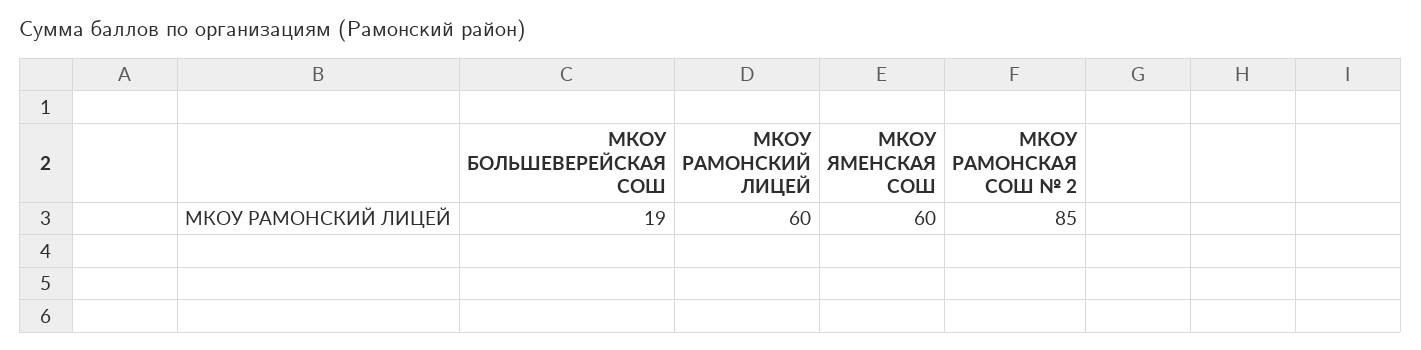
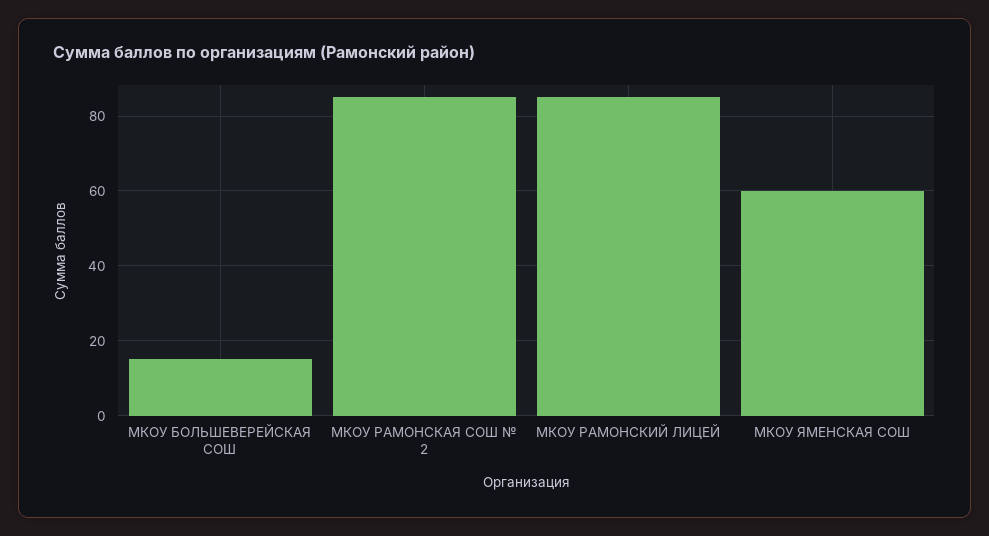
МКОУ БОЛЬШЕВЕРЕЙСКАЯ СОШ: 19 -> 15
МКОУ РАМОНСКИЙ ЛИЦЕЙ: 60 -> 85

